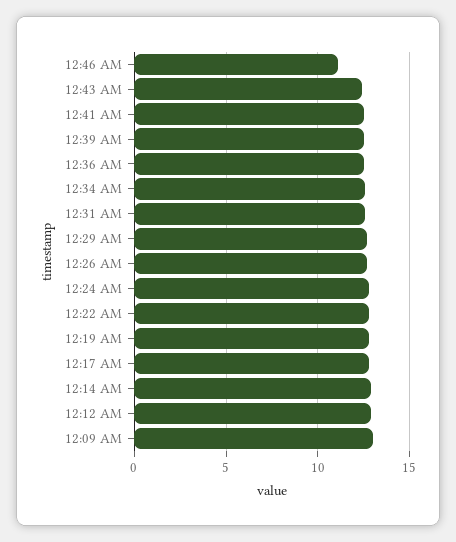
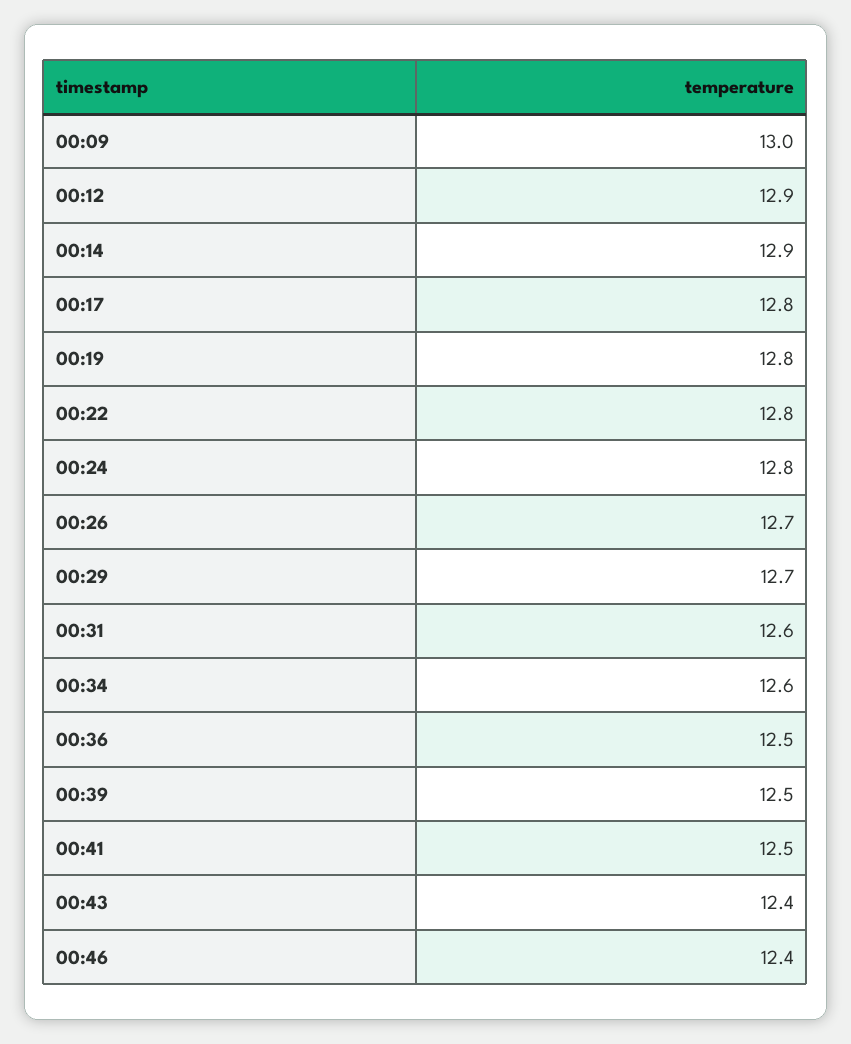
12:46 AM: 11 -> 12.4

